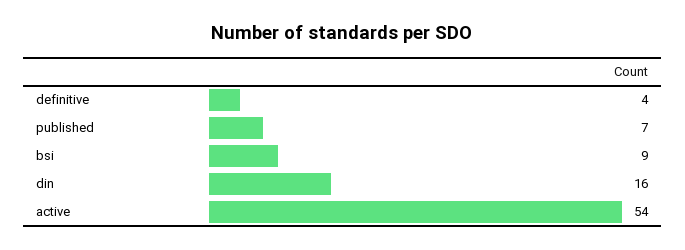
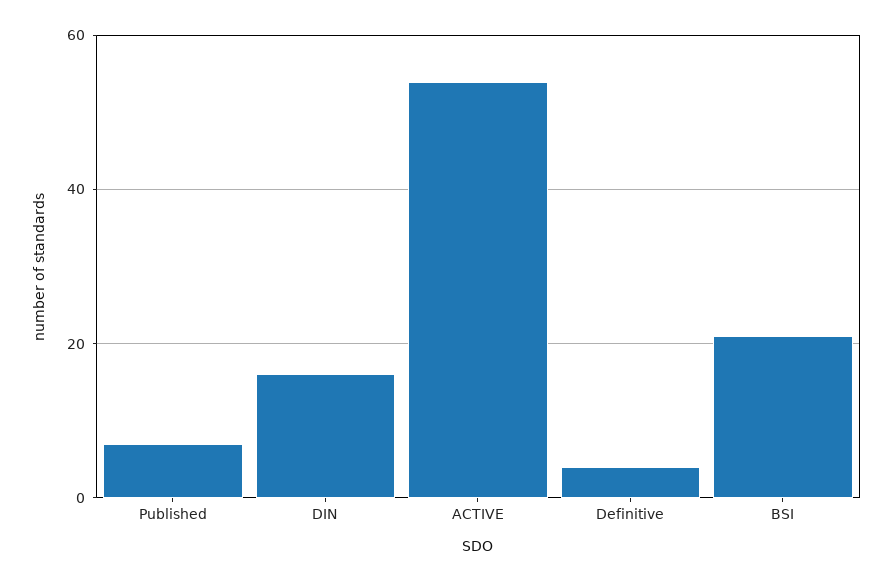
bsi: 9 -> 20

